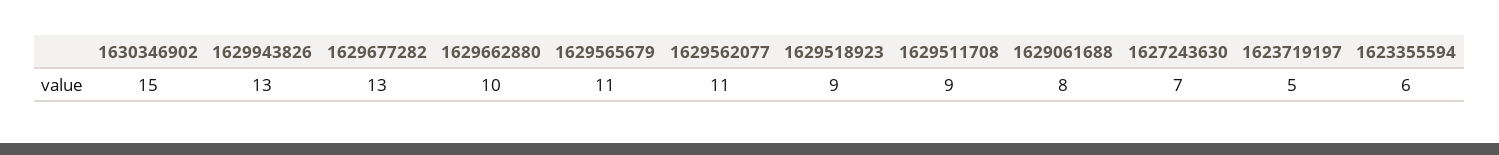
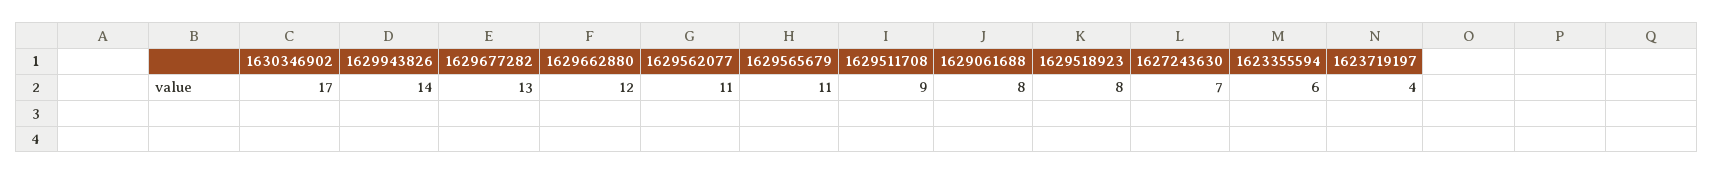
1630346902: 15 -> 17
1629943826: 13 -> 14
1629662880: 10 -> 12
1629518923: 9 -> 8
1623719197: 5 -> 4

